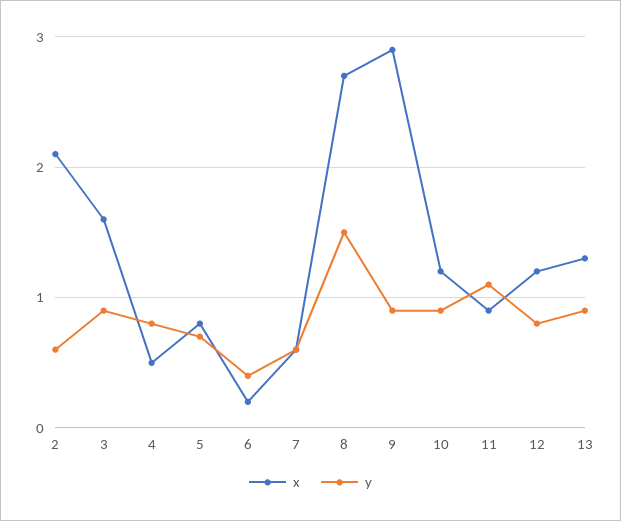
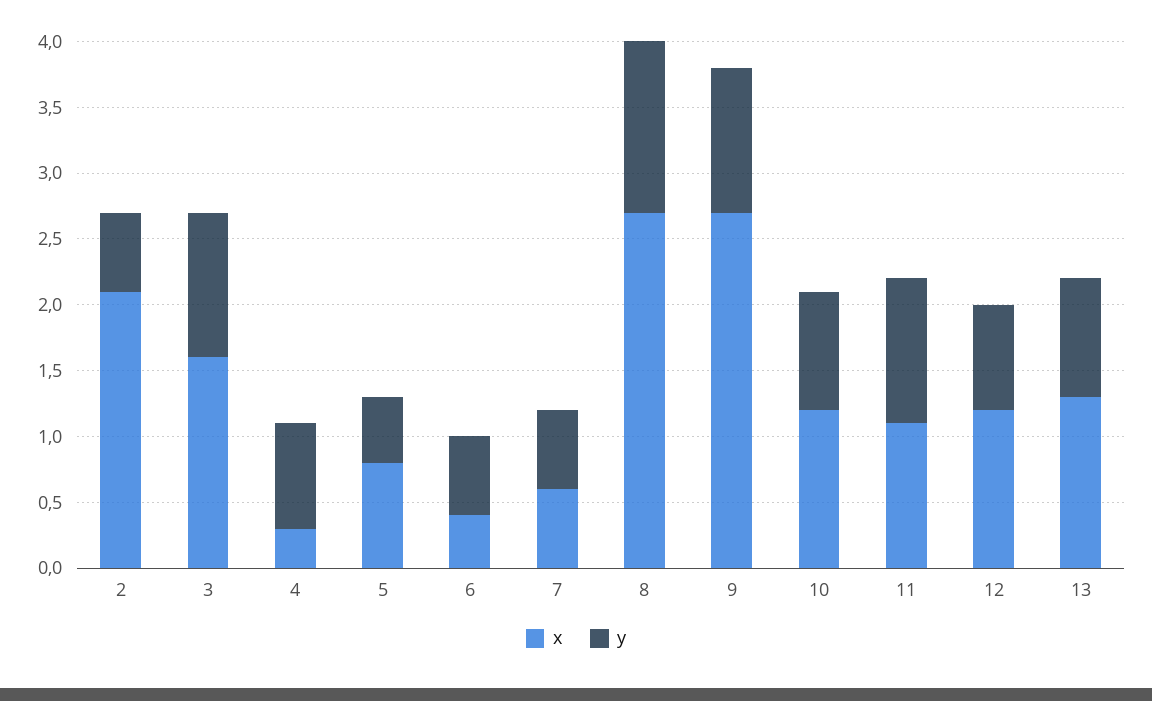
y, 3: 0.9 -> 1.1
x, 4: 0.5 -> 0.3
y, 5: 0.7 -> 0.5
x, 6: 0.2 -> 0.4
y, 6: 0.4 -> 0.6
y, 8: 1.5 -> 1.3
x, 9: 2.9 -> 2.7
y, 9: 0.9 -> 1.1
x, 11: 0.9 -> 1.1

